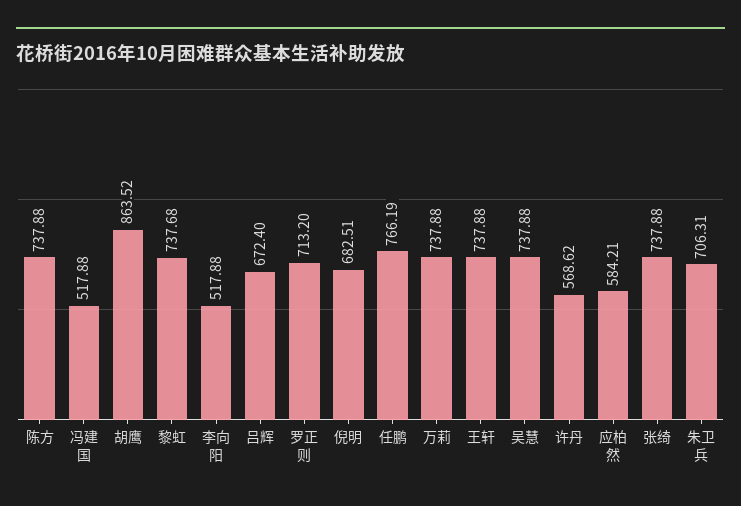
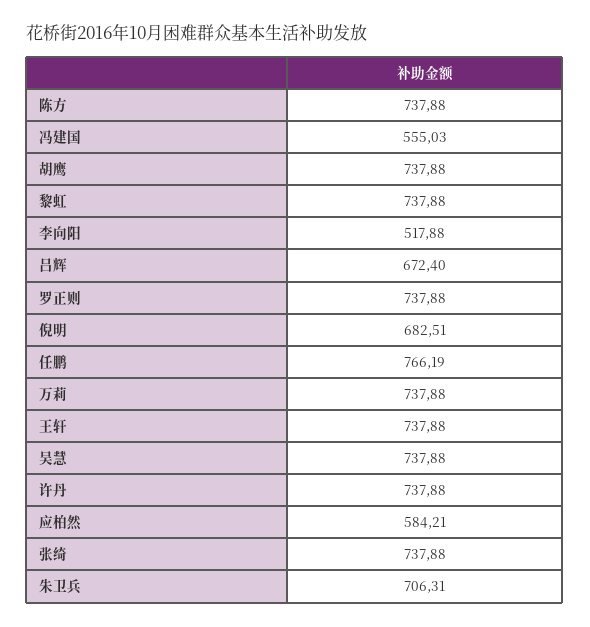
冯建国: 517.88 -> 555.03
胡鹰: 863.52 -> 737.88
黎虹: 737.68 -> 737.88
罗正则: 713.2 -> 737.88
许丹: 568.62 -> 737.88

